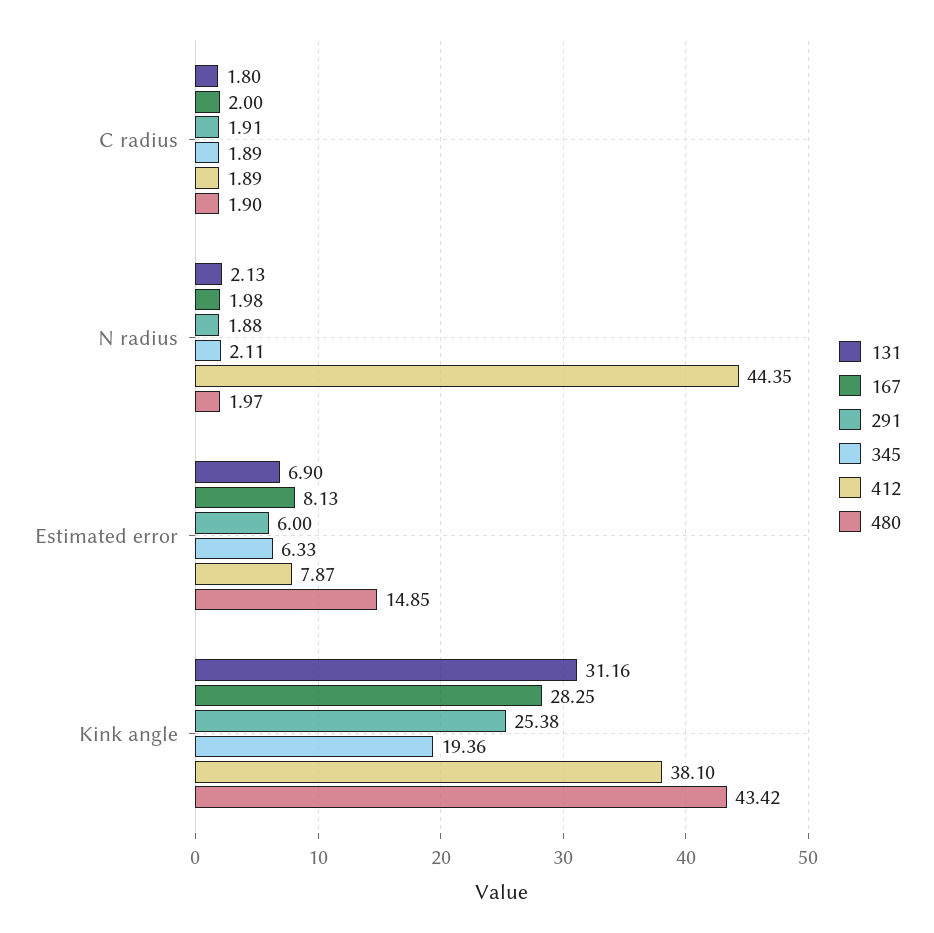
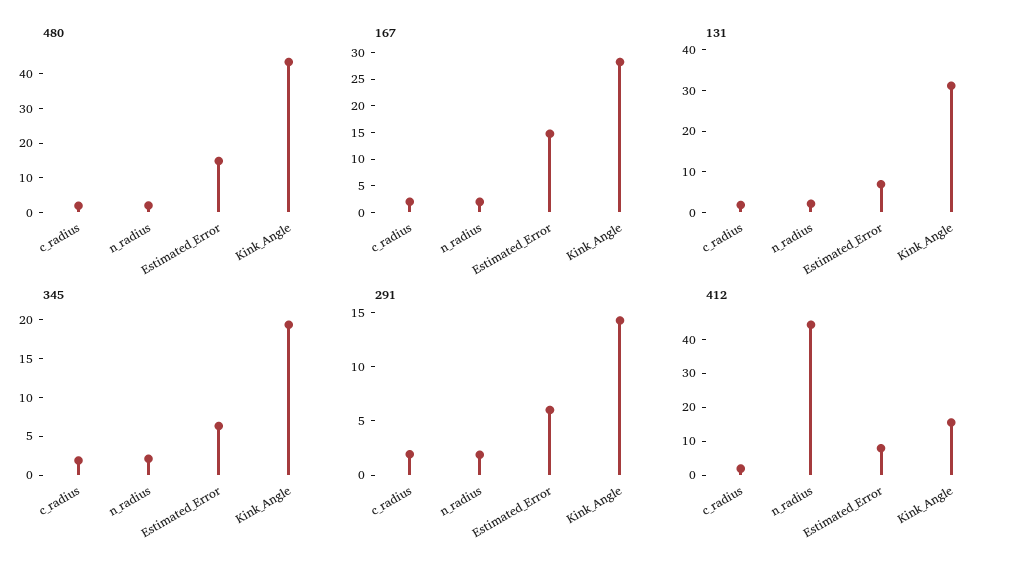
167, Estimated error: 8.13 -> 15
291, Kink angle: 25.38 -> 14
412, Kink angle: 38.1 -> 15

